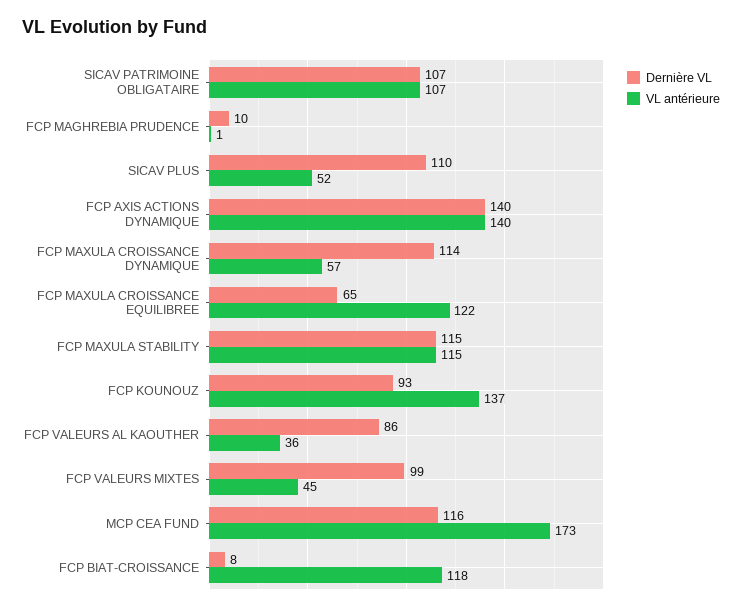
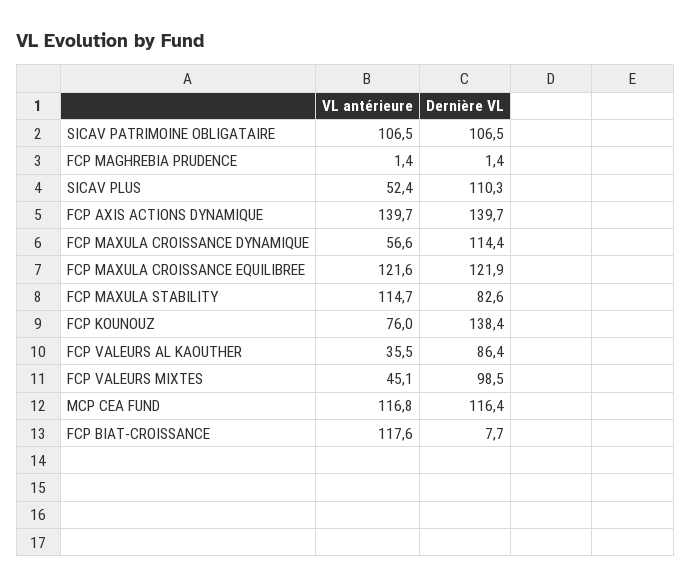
Dernière VL, FCP MAGHREBIA PRUDENCE: 10 -> 1.4
Dernière VL, FCP MAXULA CROISSANCE EQUILIBREE: 65 -> 121.9
Dernière VL, FCP MAXULA STABILITY: 115 -> 82.6
Dernière VL, FCP KOUNOUZ: 93 -> 138.4
VL antérieure, FCP KOUNOUZ: 137 -> 76
VL antérieure, MCP CEA FUND: 173 -> 116.8

